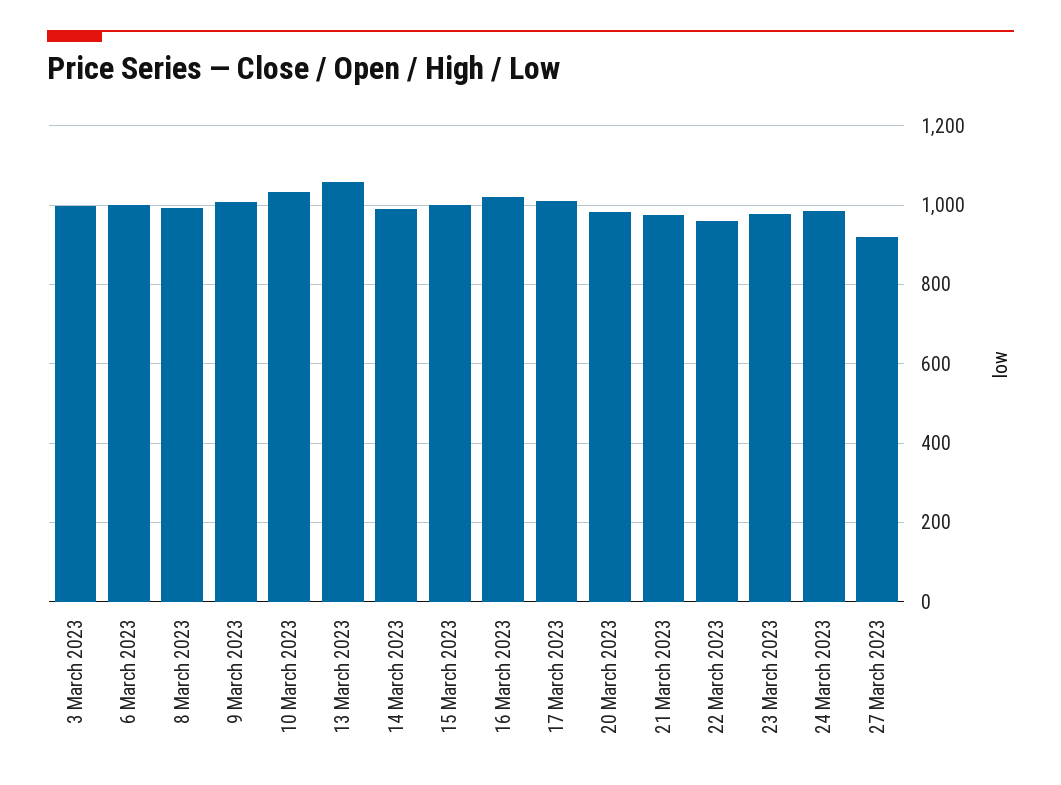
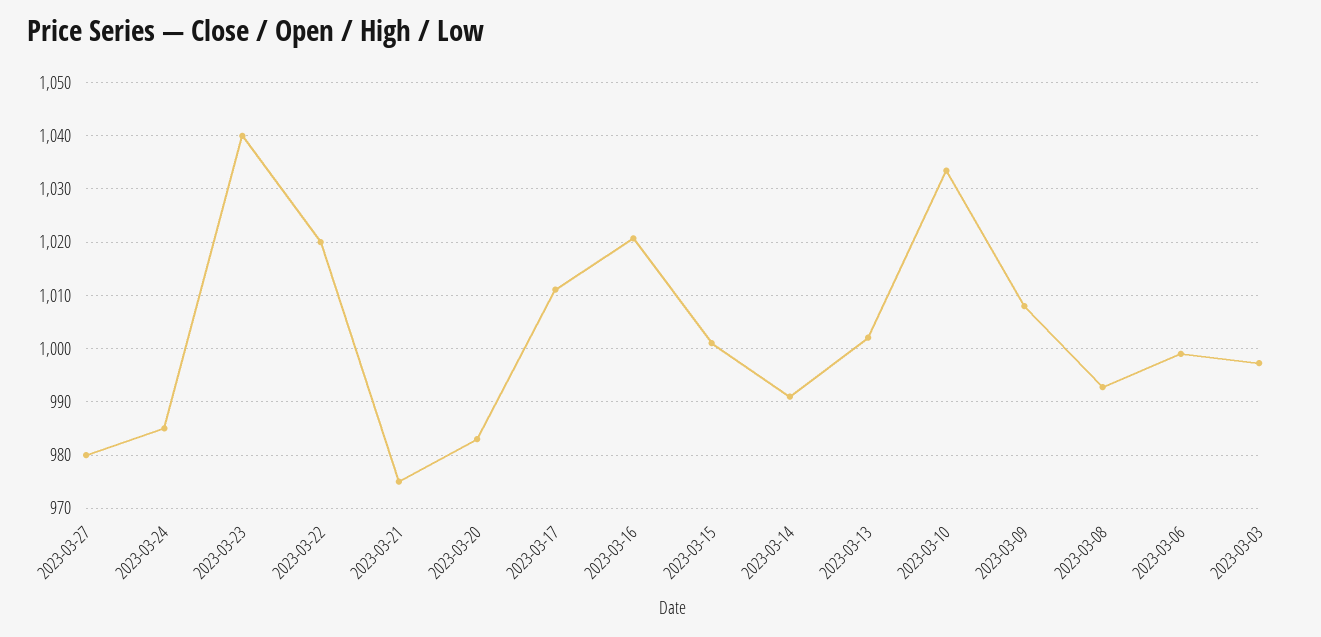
13 March 2023: 1060 -> 1002
22 March 2023: 960 -> 1020
23 March 2023: 980 -> 1040
27 March 2023: 920 -> 980

